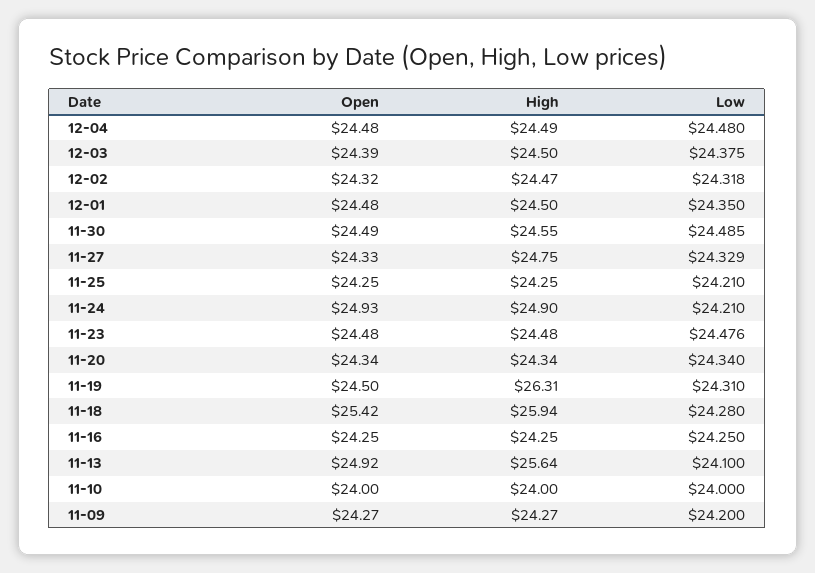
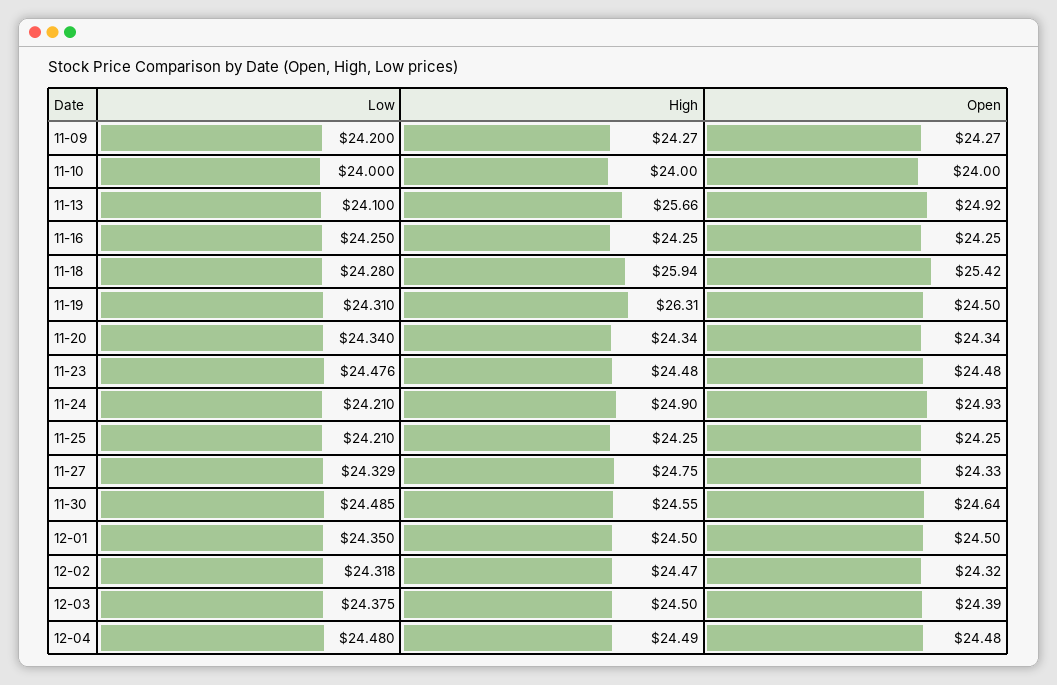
Open, 12-01: 24.48 -> 24.5
Open, 11-30: 24.49 -> 24.64
High, 11-13: 25.64 -> 25.66

